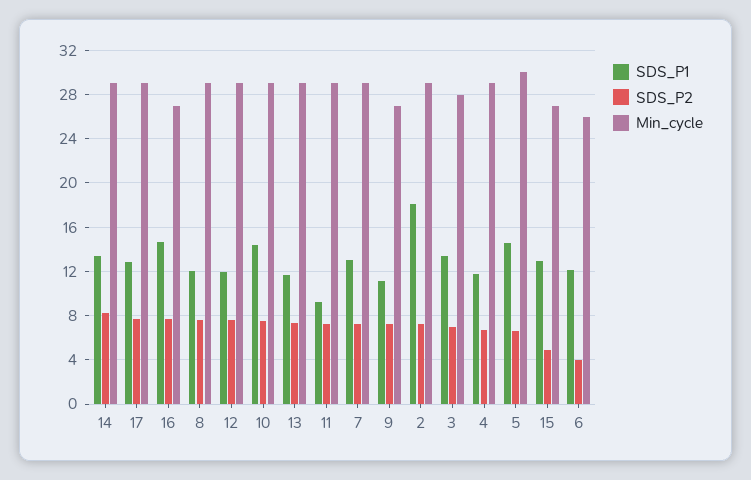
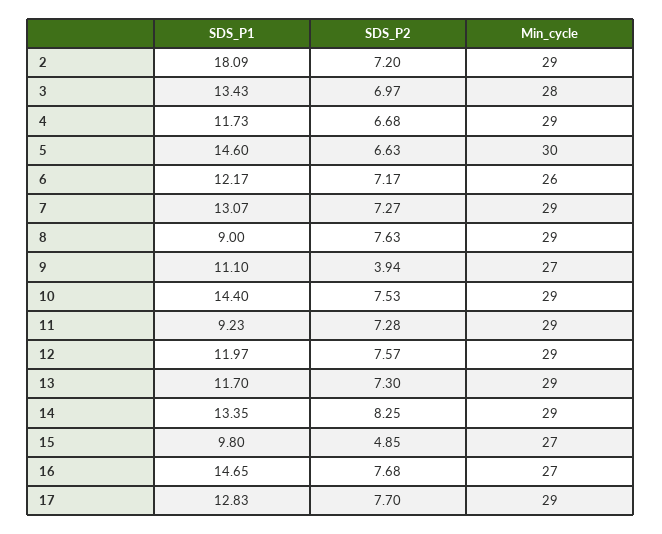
SDS_P1, 8: 12 -> 9
SDS_P2, 9: 7 -> 3.94
SDS_P1, 15: 13 -> 9.8
SDS_P2, 6: 4 -> 7.17

